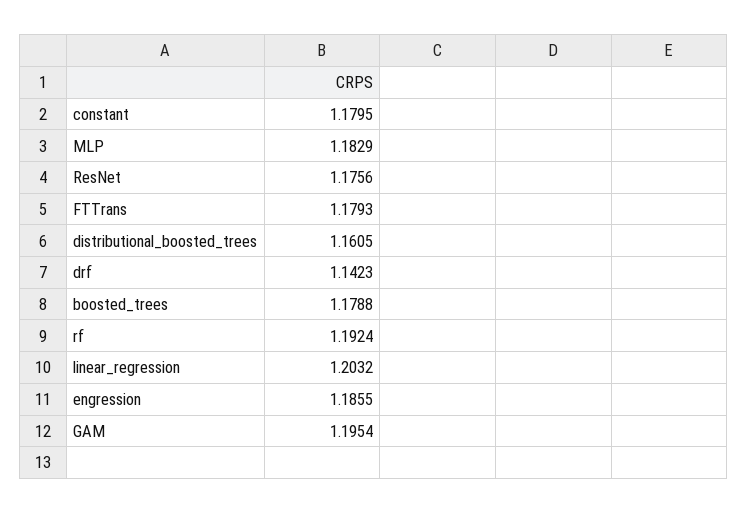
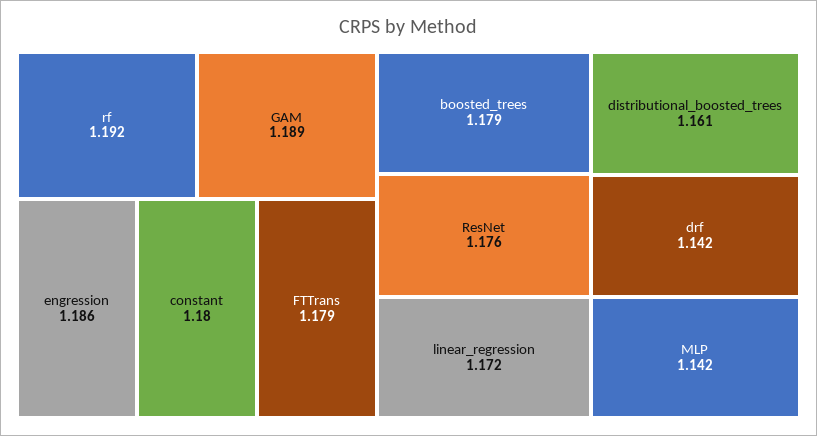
MLP: 1.1829 -> 1.142
linear_regression: 1.2032 -> 1.172
GAM: 1.1954 -> 1.189

